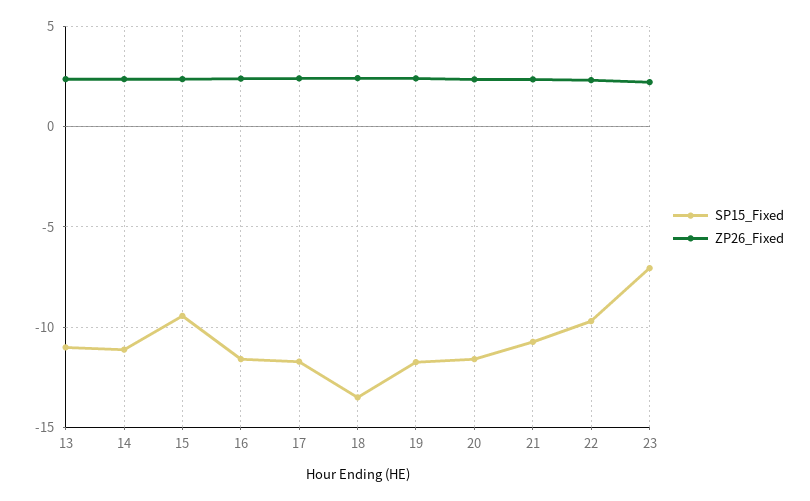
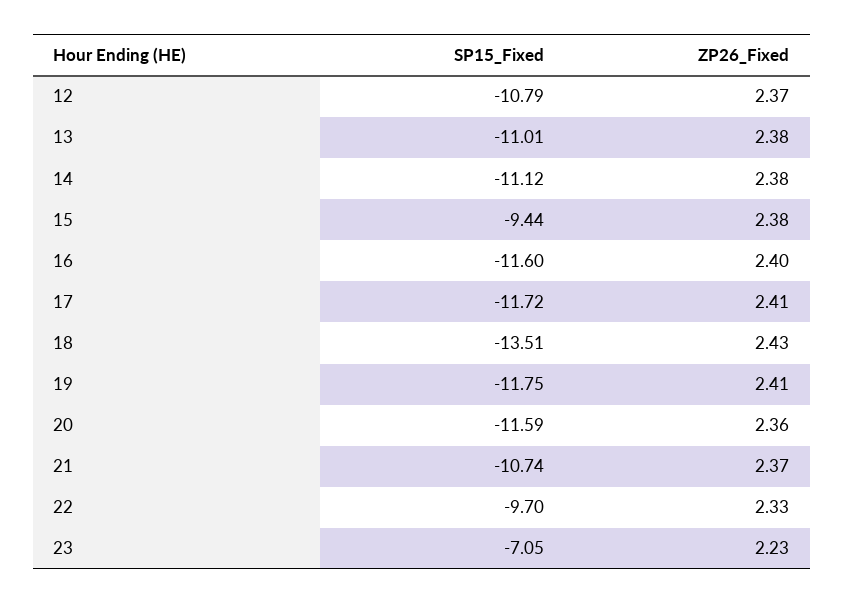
SP15_Fixed, 12: none -> -10.79
ZP26_Fixed, 12: none -> 2.37

